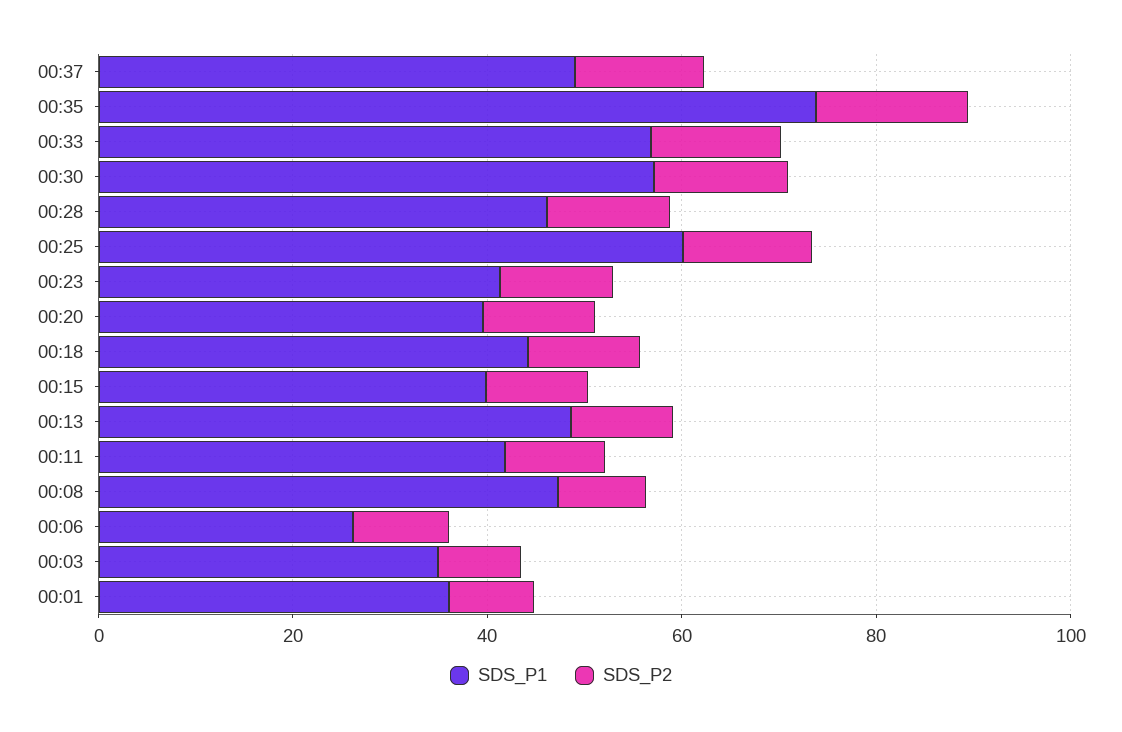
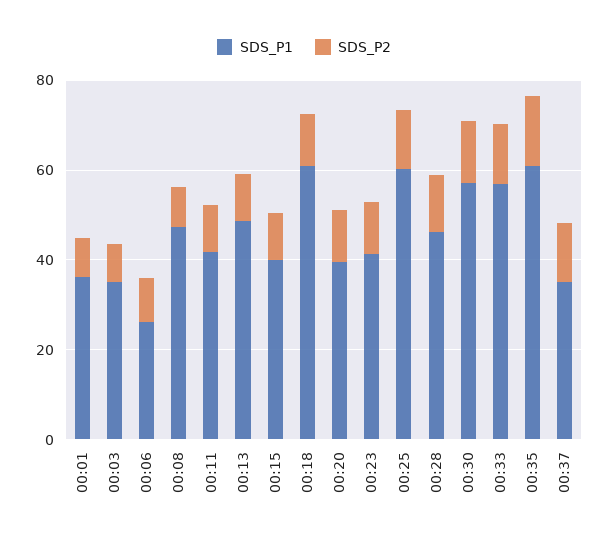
SDS_P1, 00:37: 50 -> 35
SDS_P1, 00:35: 75 -> 60
SDS_P1, 00:18: 45 -> 60

